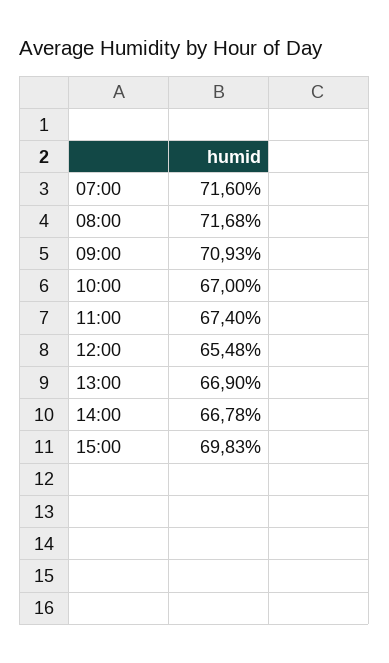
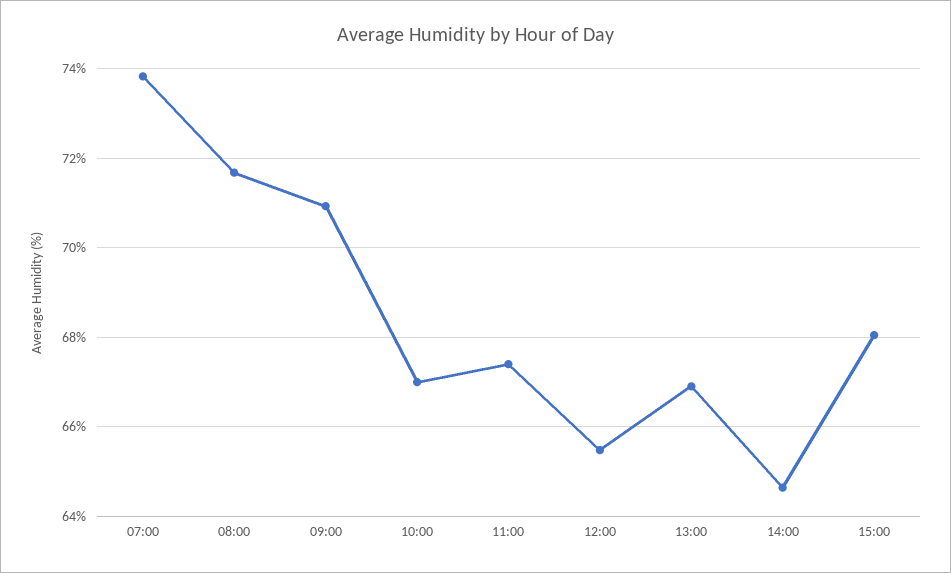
07:00: 71.6 -> 73.8
14:00: 66.78 -> 64.6
15:00: 69.83 -> 68

